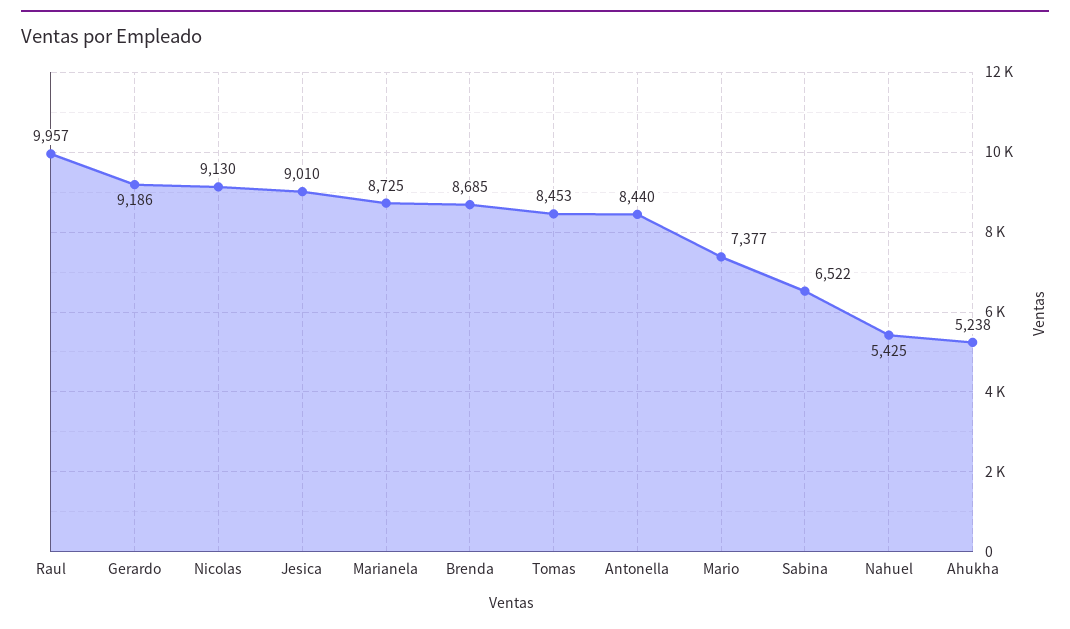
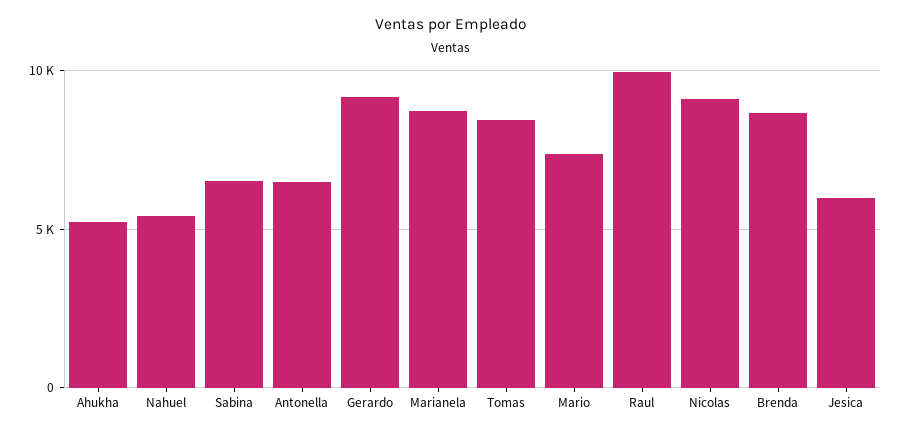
Jesica: 9010 -> 6000
Antonella: 8440 -> 6500

